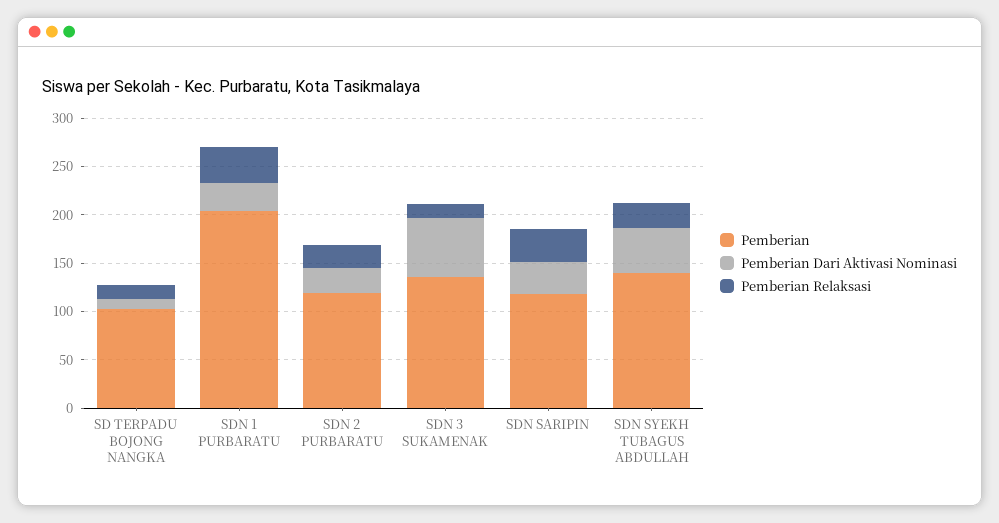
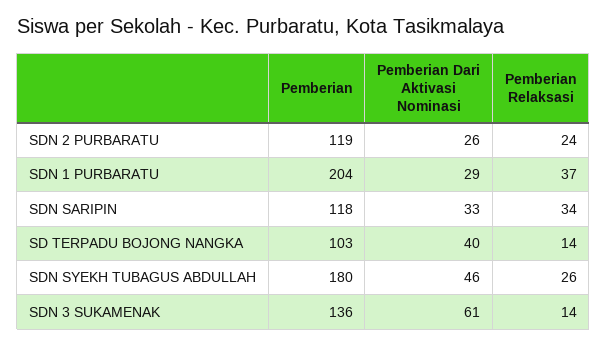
Pemberian Dari Aktivasi Nominasi, SD TERPADU BOJONG NANGKA: 10 -> 40
Pemberian, SDN SYEKH TUBAGUS ABDULLAH: 140 -> 180

